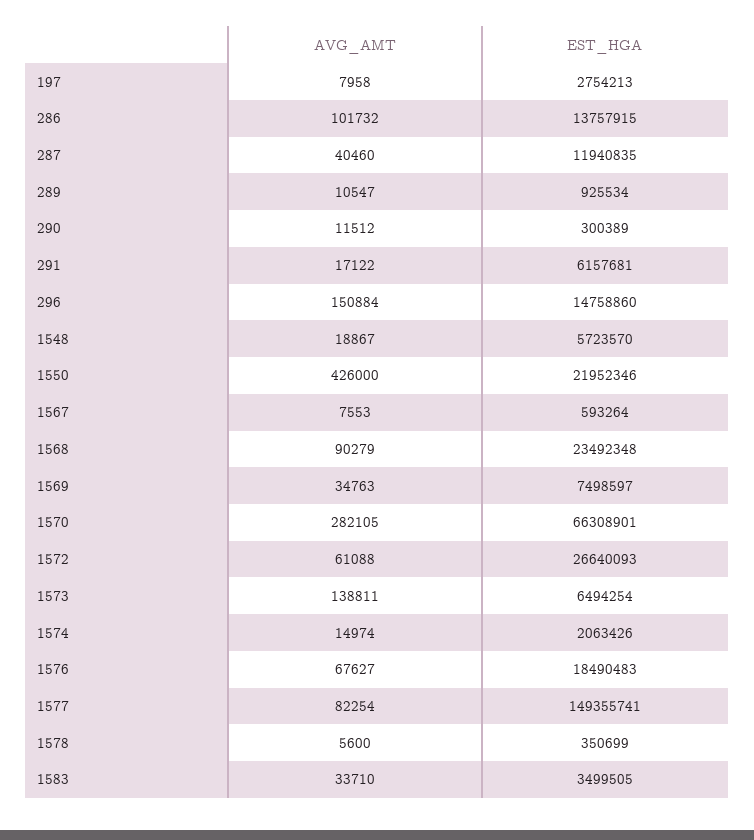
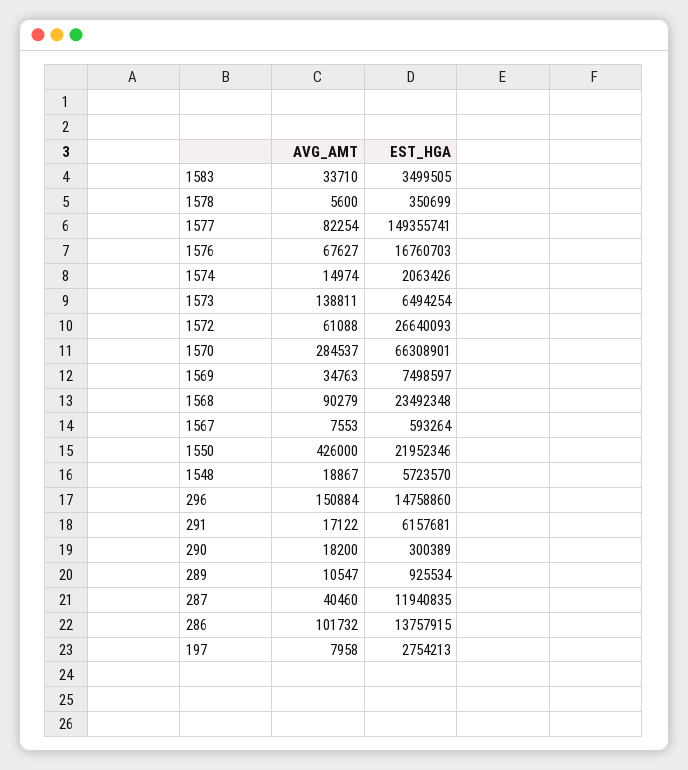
AVG_AMT, 290: 11512 -> 18200
AVG_AMT, 1570: 282105 -> 284537
EST_HGA, 1576: 18490483 -> 16760703

